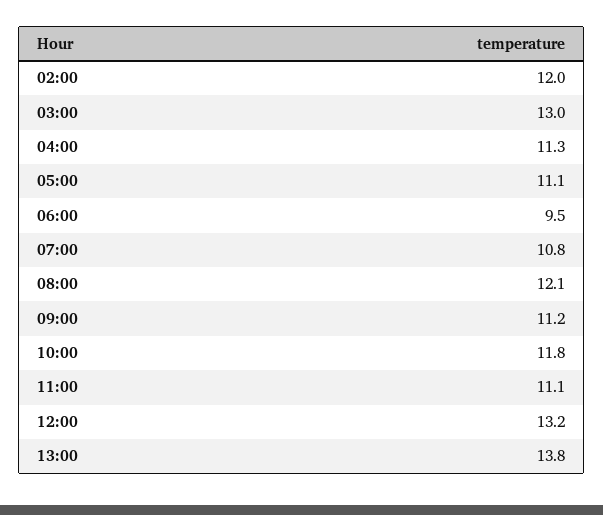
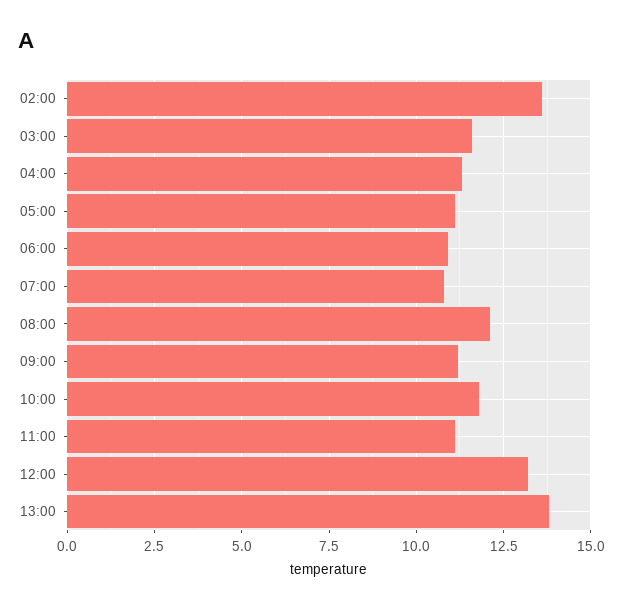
02:00: 12 -> 13.5
03:00: 13 -> 11.5
06:00: 9.5 -> 11

